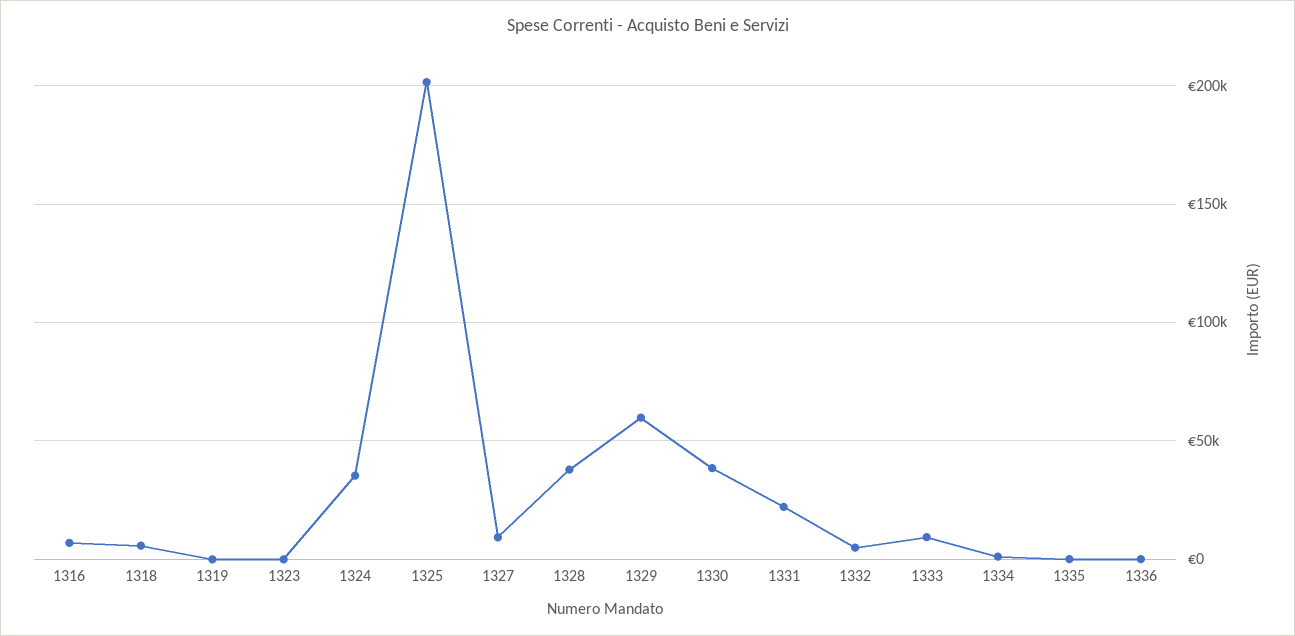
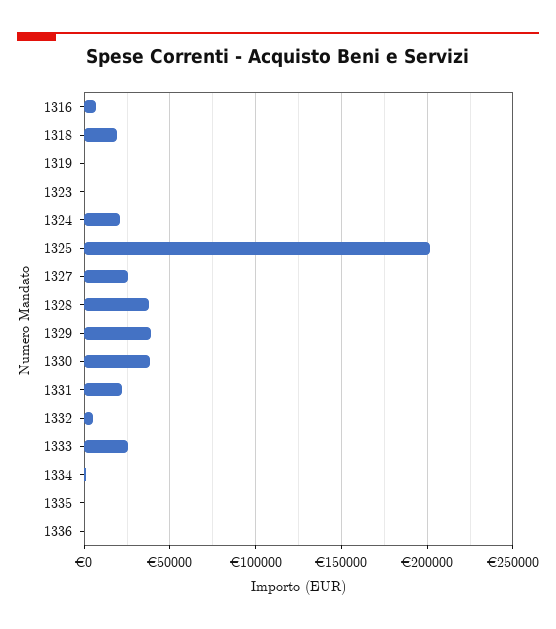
1318: 5000 -> 20000
1324: 35000 -> 20000
1327: 10000 -> 25000
1329: 60000 -> 40000
1333: 10000 -> 25000

